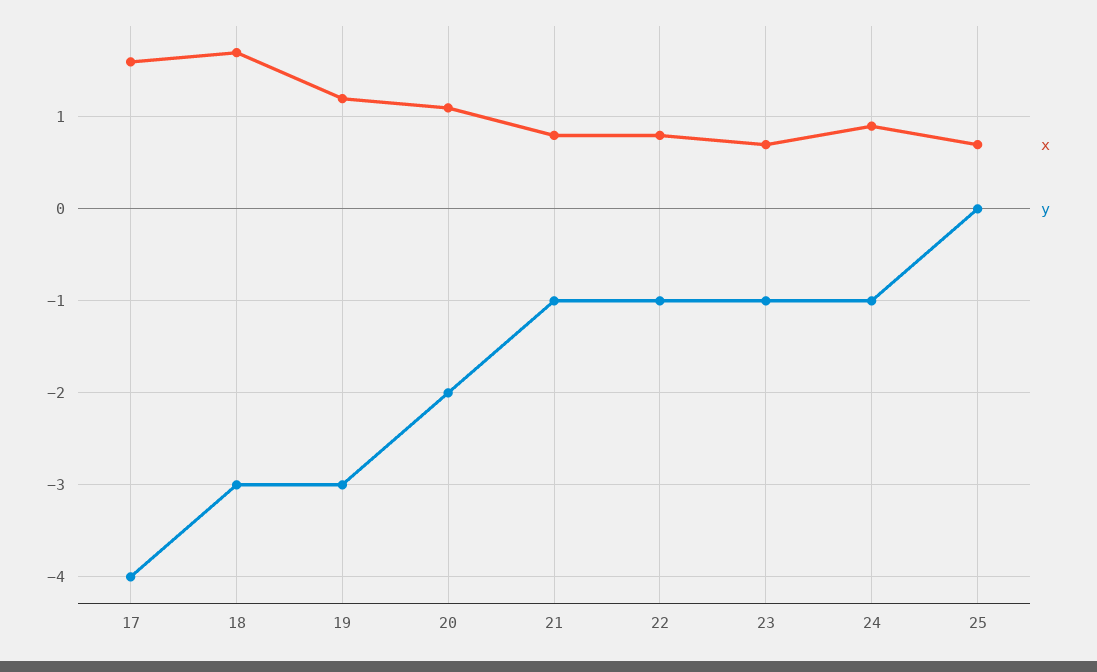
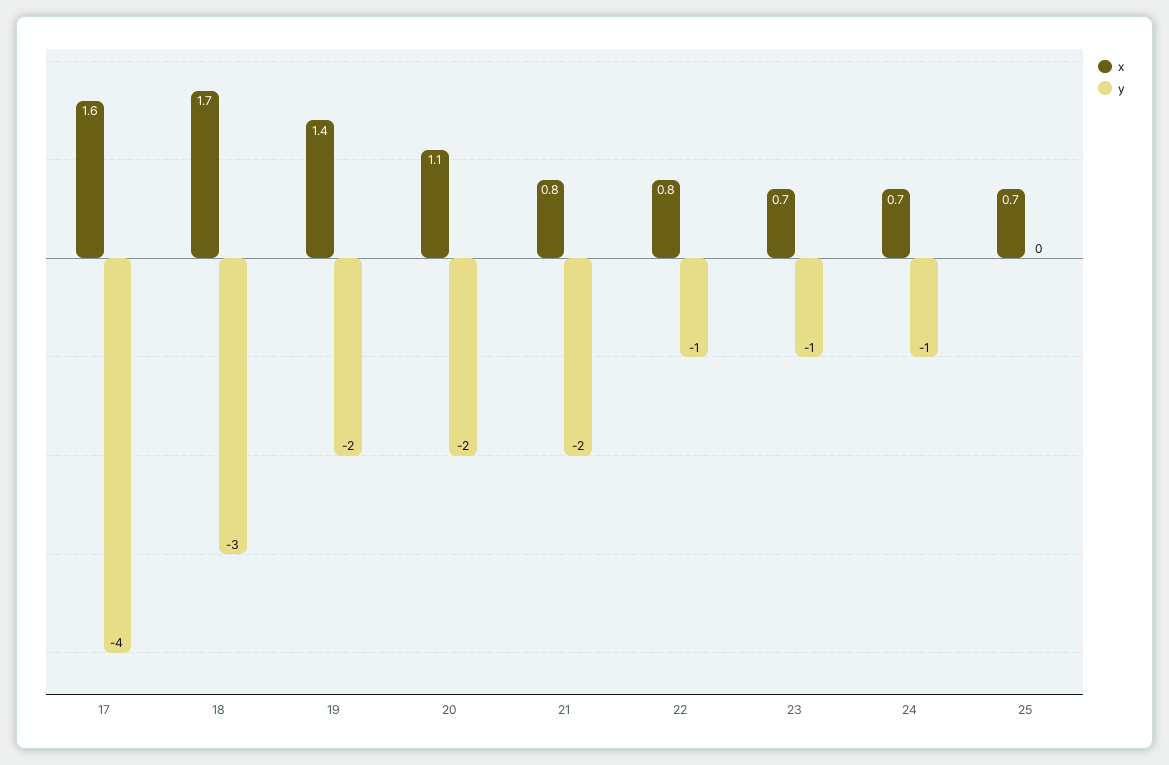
x, 19: 1.2 -> 1.4
y, 19: -3 -> -2
y, 21: -1 -> -2
x, 24: 0.9 -> 0.7

